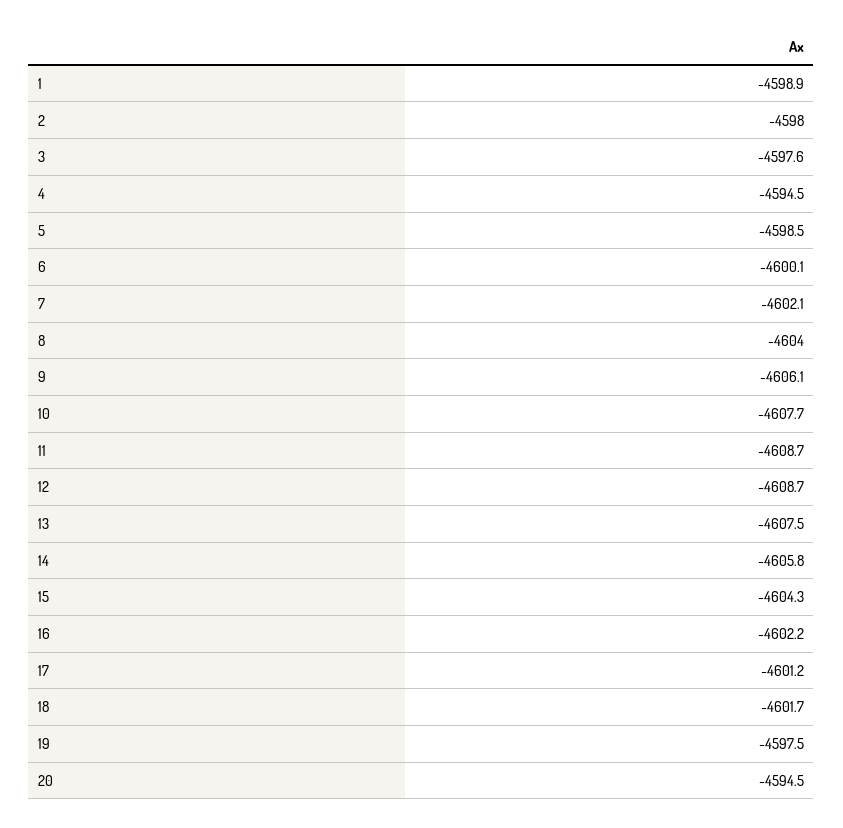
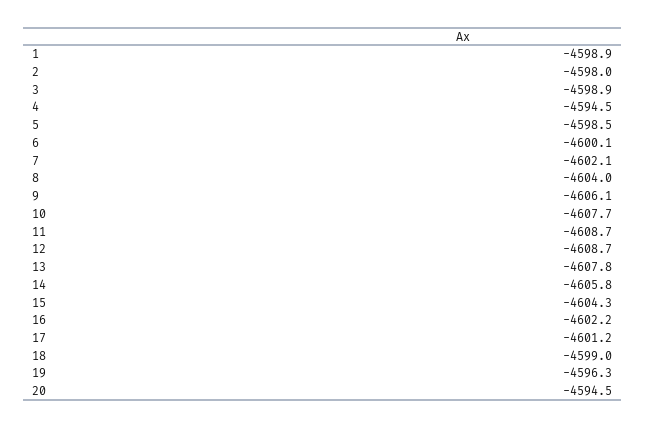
3: -4597.6 -> -4598.9
13: -4607.5 -> -4607.8
18: -4601.7 -> -4599
19: -4597.5 -> -4596.3

